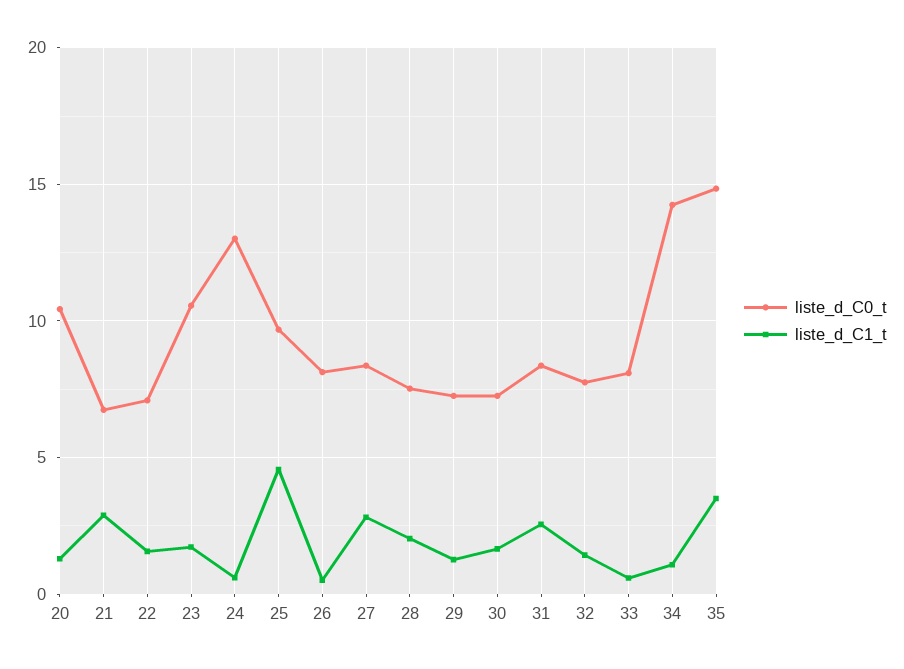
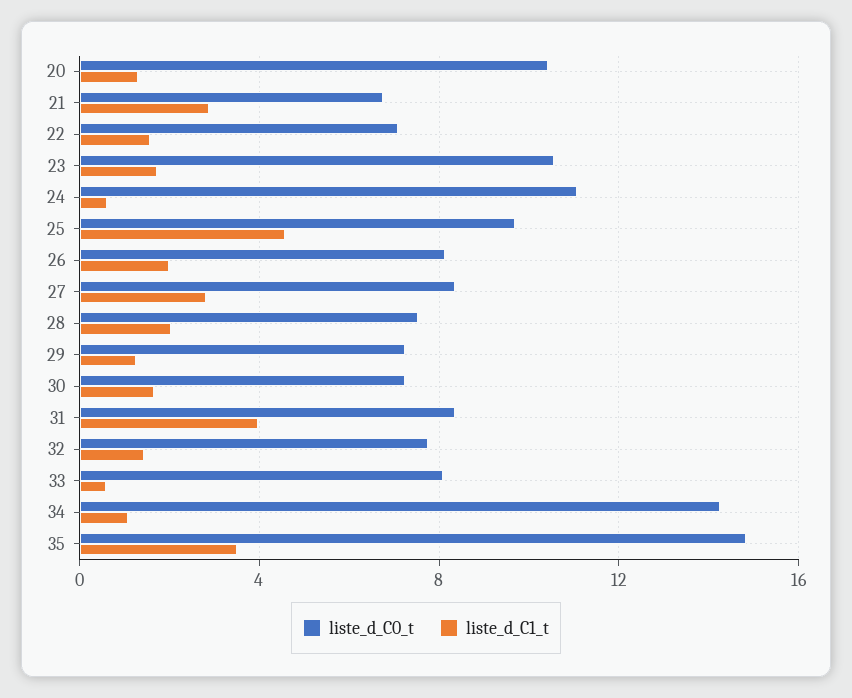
liste_d_C0_t, 24: 13 -> 11
liste_d_C1_t, 26: 0.5 -> 2
liste_d_C1_t, 31: 2.5 -> 4

